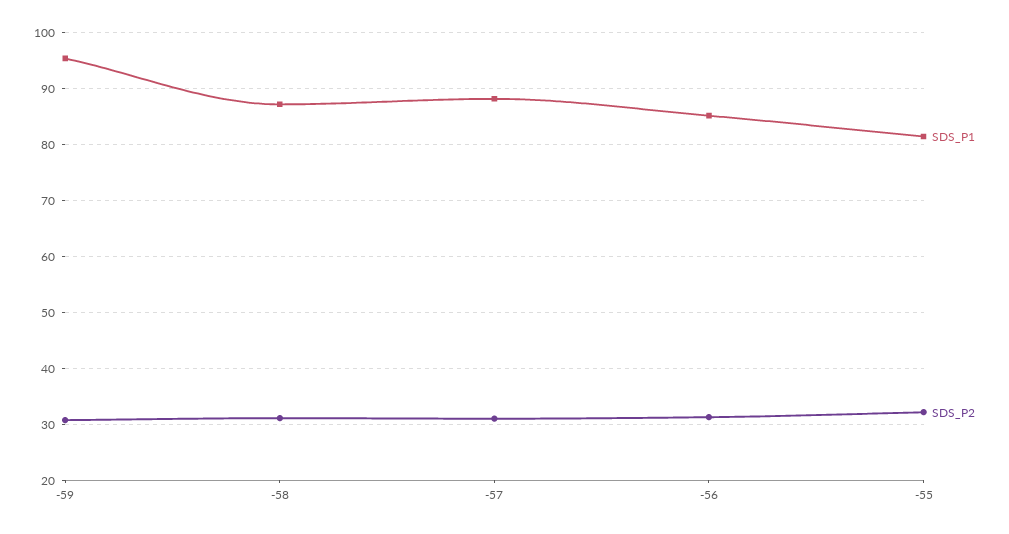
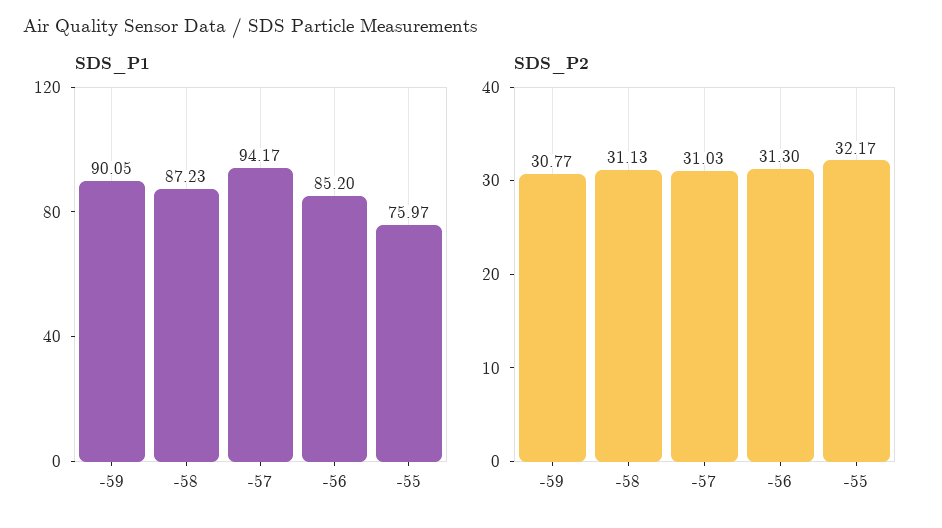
SDS_P1, -59: 96 -> 90.05
SDS_P1, -57: 88 -> 94.17
SDS_P1, -55: 82 -> 75.97

